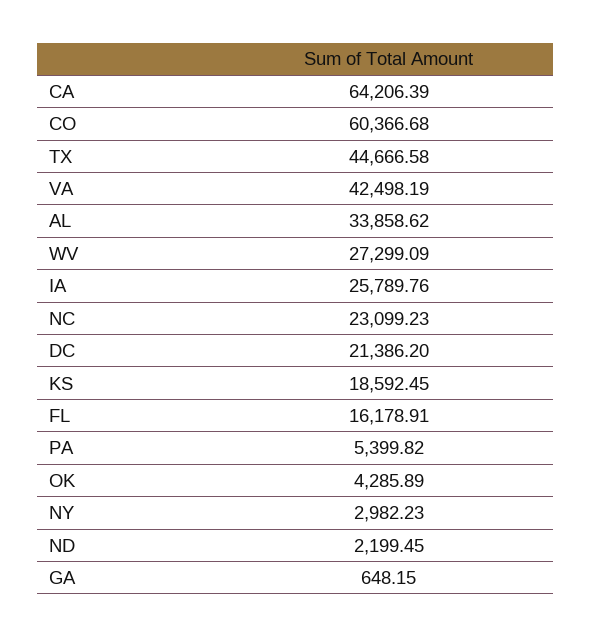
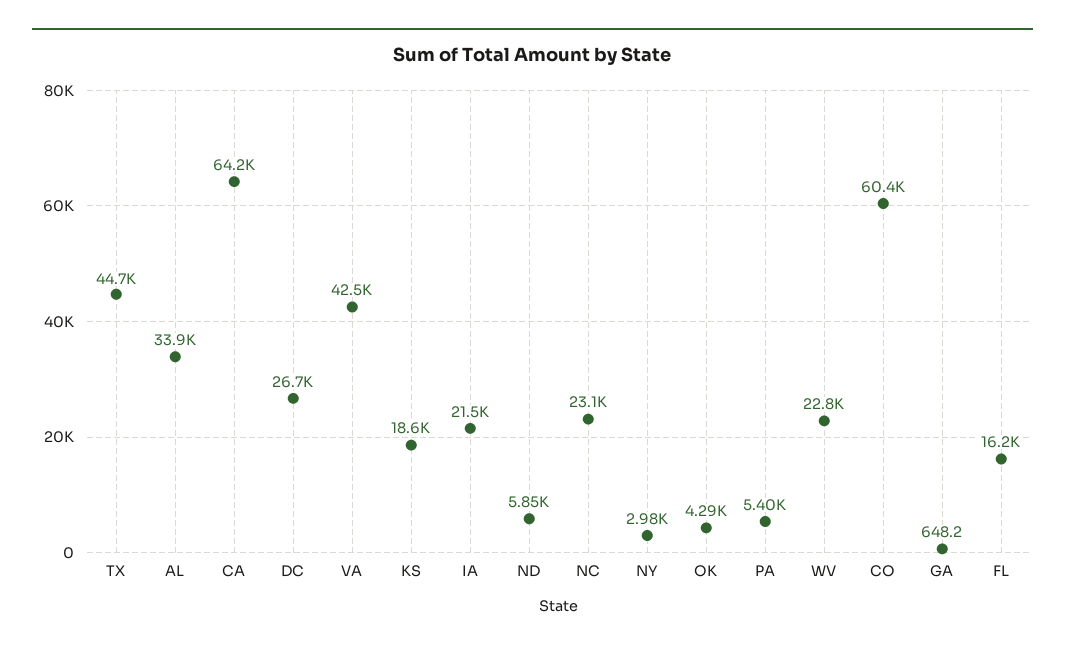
WV: 27299.09 -> 22800
IA: 25789.76 -> 21500
DC: 21386.2 -> 26700
ND: 2199.45 -> 5850

